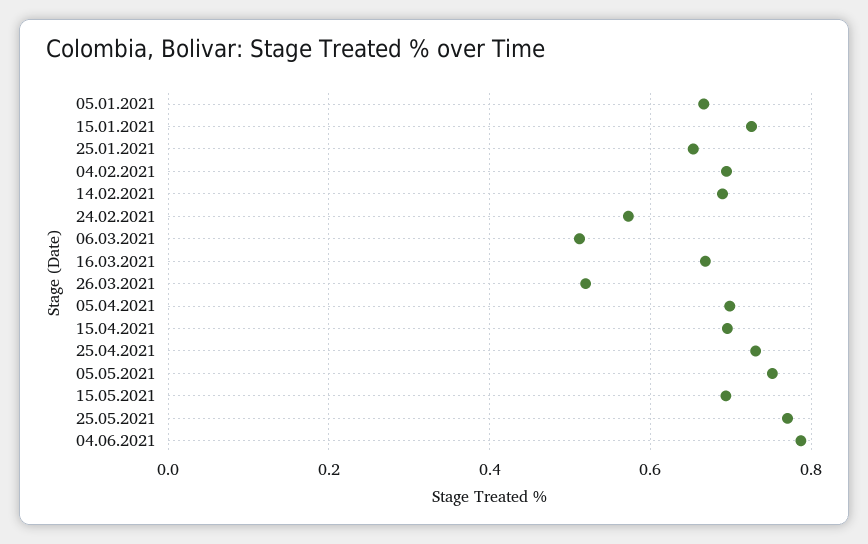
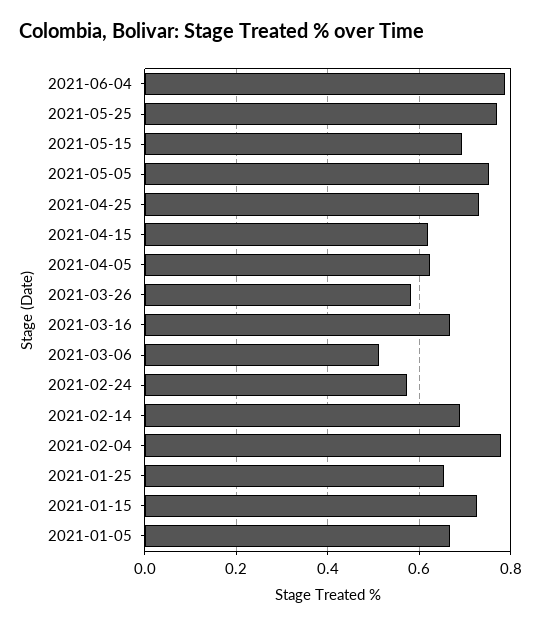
04.02.2021: 0.7 -> 0.78
26.03.2021: 0.52 -> 0.58
05.04.2021: 0.7 -> 0.62
15.04.2021: 0.7 -> 0.62

